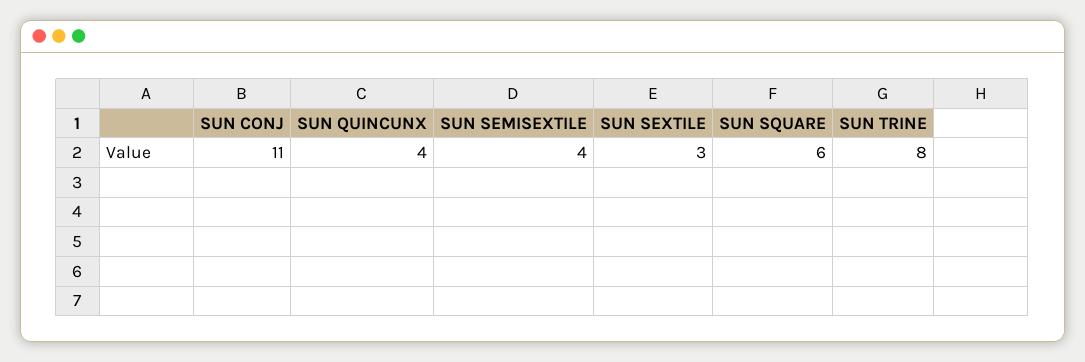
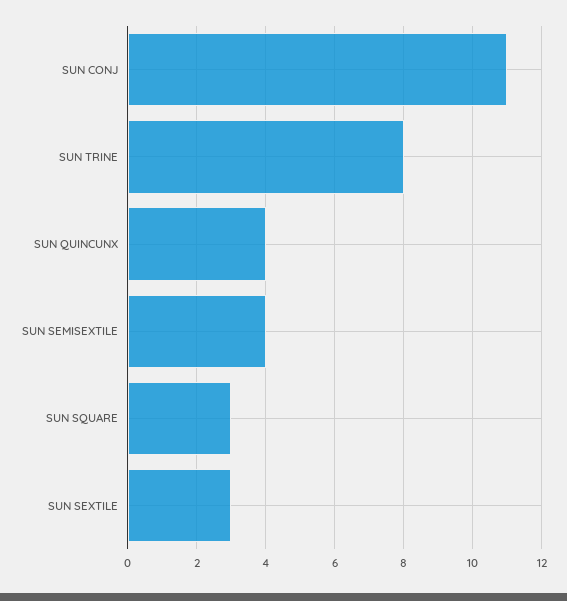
SUN SQUARE: 6 -> 3

